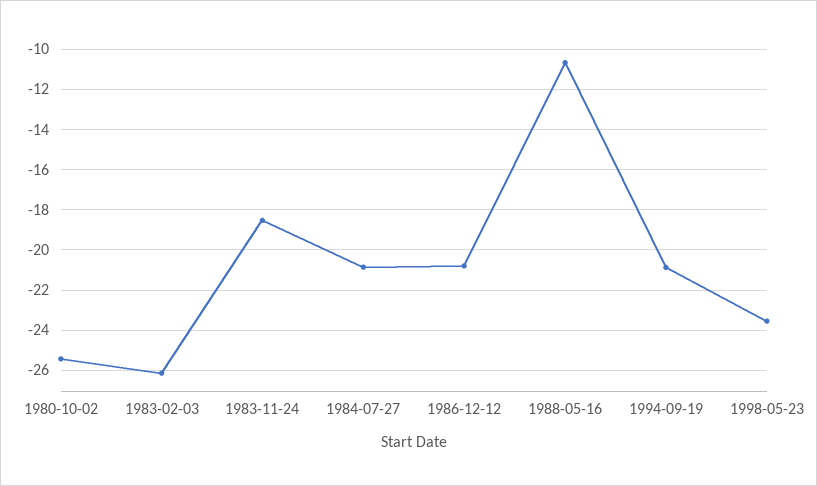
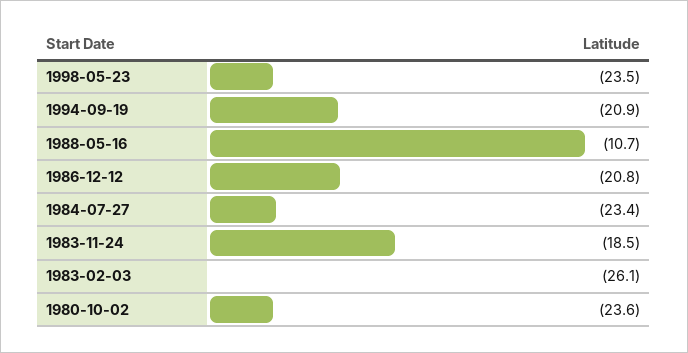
1980-10-02: -25.5 -> -23.6
1984-07-27: -21 -> -23.4

